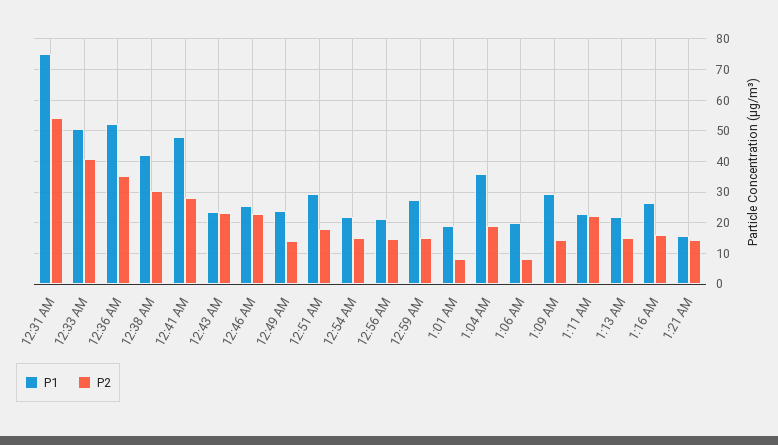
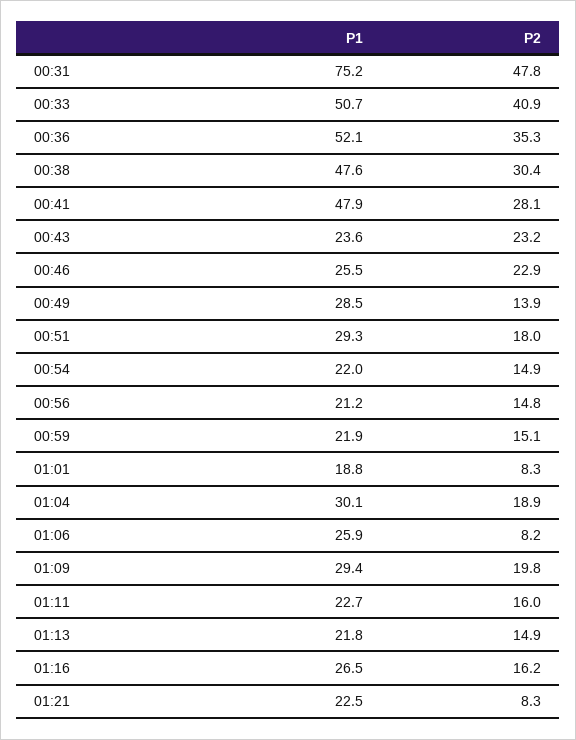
P2, 12:31 AM: 54 -> 47.8
P1, 12:38 AM: 42 -> 47.6
P1, 12:49 AM: 24 -> 28.5
P1, 12:59 AM: 28 -> 21.9
P1, 1:04 AM: 36 -> 30.1
P1, 1:06 AM: 20 -> 25.9
P2, 1:09 AM: 14 -> 19.8
P2, 1:11 AM: 22 -> 16
P1, 1:21 AM: 16 -> 22.5
P2, 1:21 AM: 14 -> 8.3

